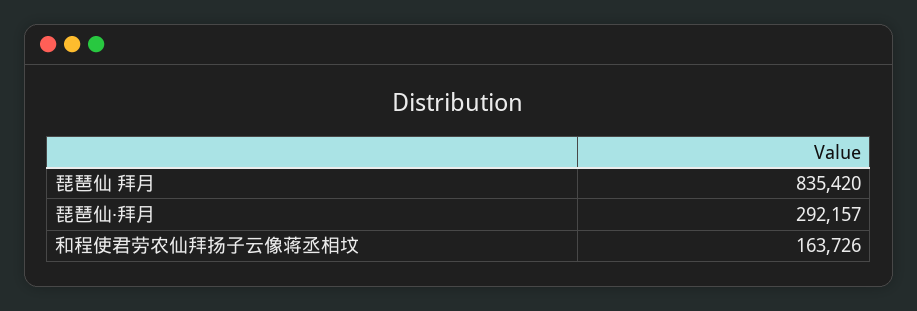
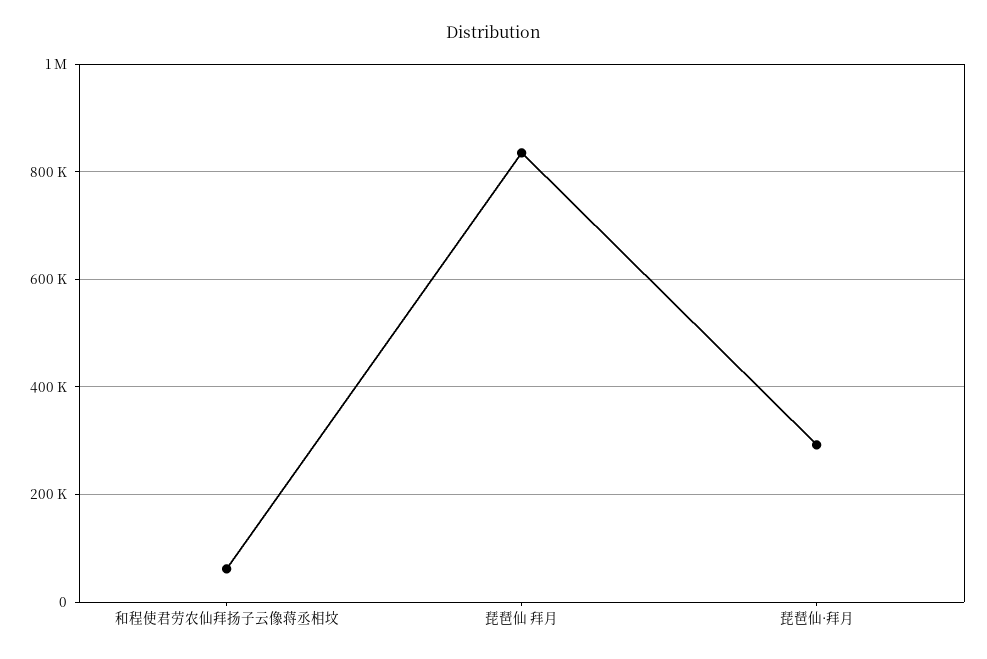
和程使君劳农仙拜扬子云像蒋丞相坟: 163726 -> 60000

